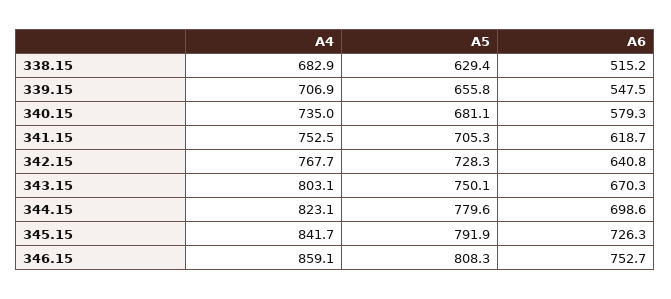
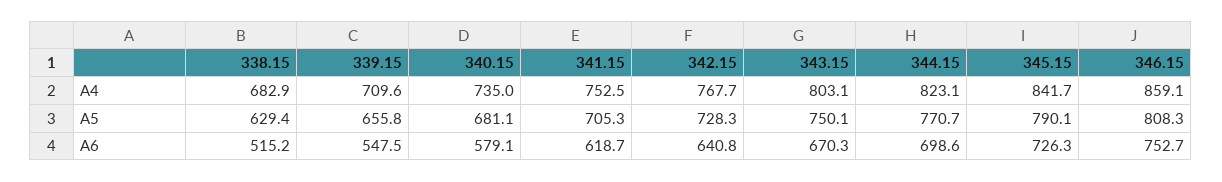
A4, 339.15: 706.9 -> 709.6
A6, 340.15: 579.3 -> 579.1
A5, 344.15: 779.6 -> 770.7
A5, 345.15: 791.9 -> 790.1

